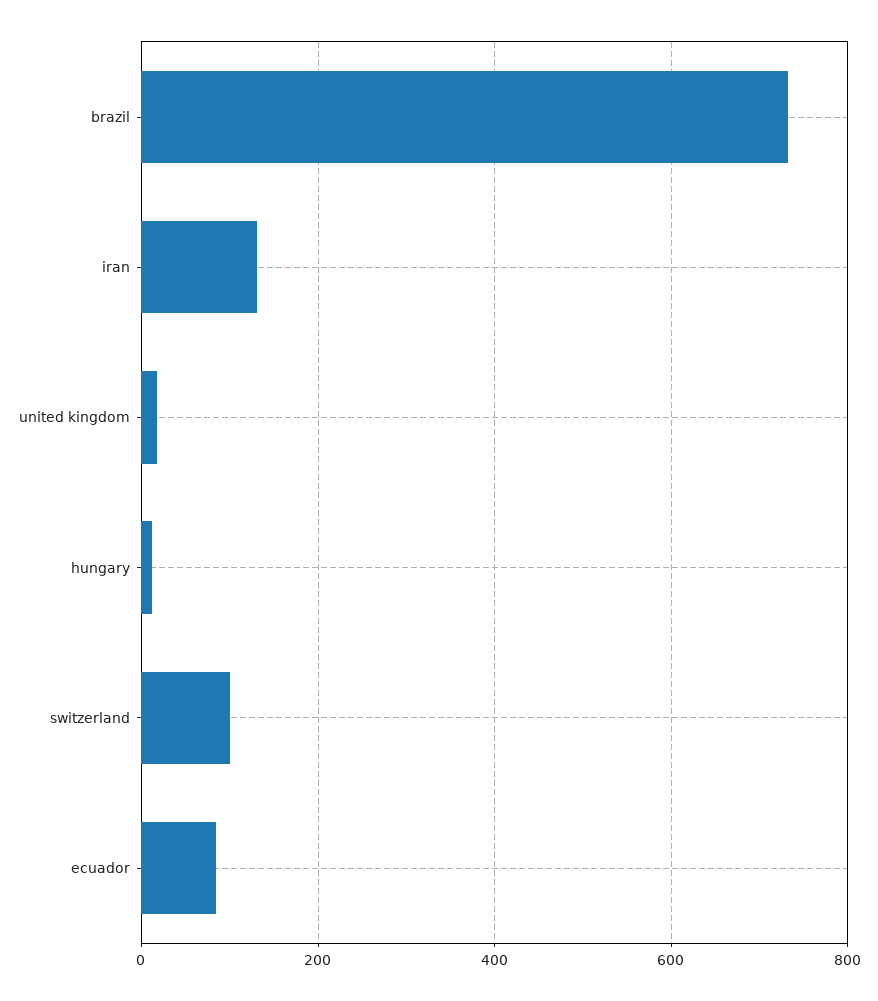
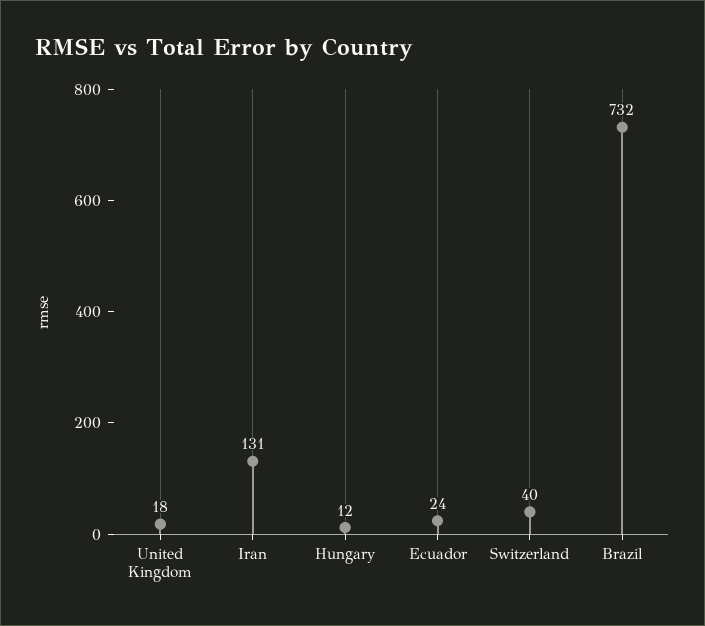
switzerland: 100 -> 40
ecuador: 80 -> 24

